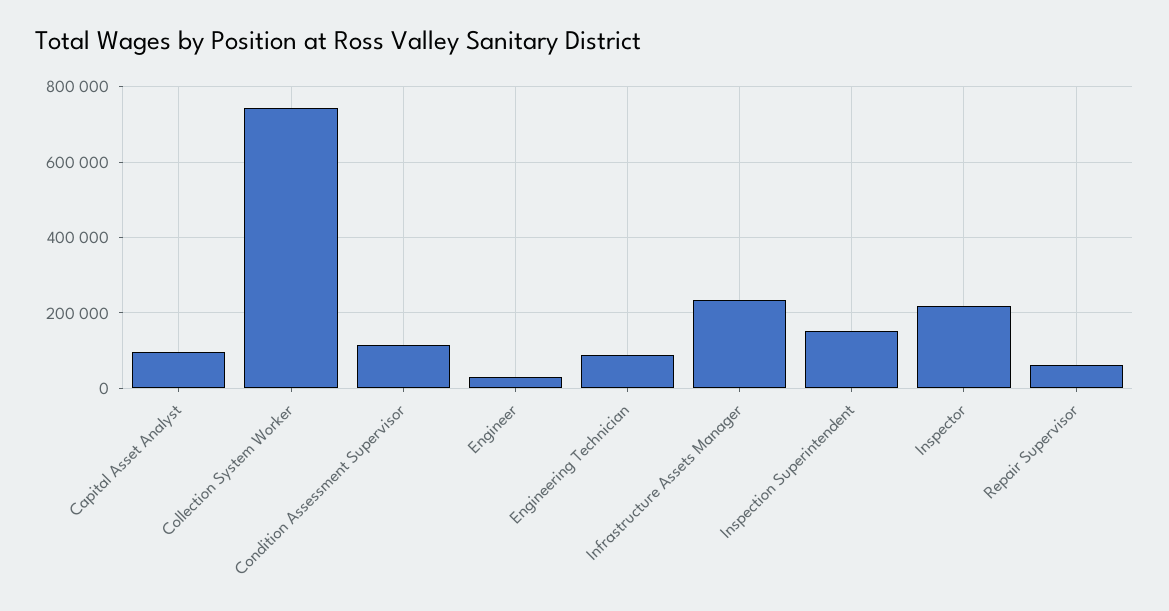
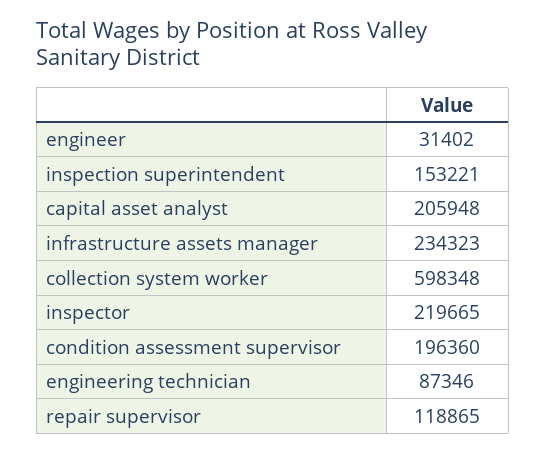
Capital Asset Analyst: 100000 -> 205948
Collection System Worker: 740000 -> 598348
Condition Assessment Supervisor: 120000 -> 196360
Repair Supervisor: 60000 -> 118865

